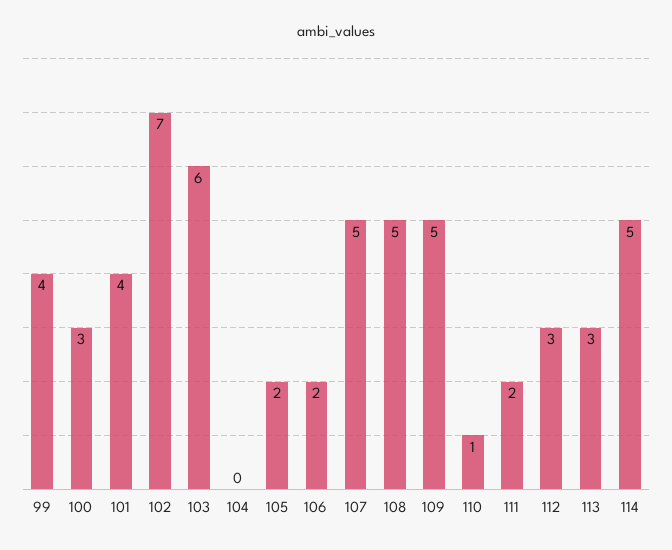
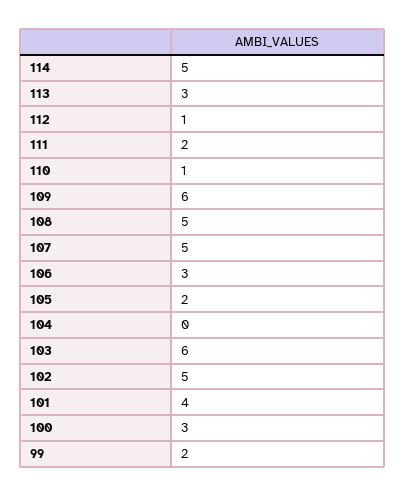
99: 4 -> 2
102: 7 -> 5
106: 2 -> 3
109: 5 -> 6
112: 3 -> 1

